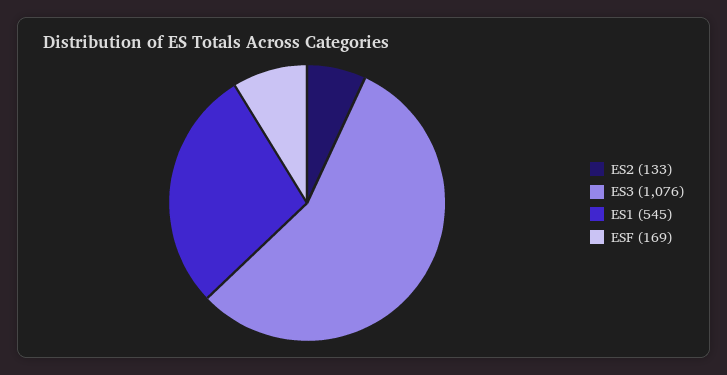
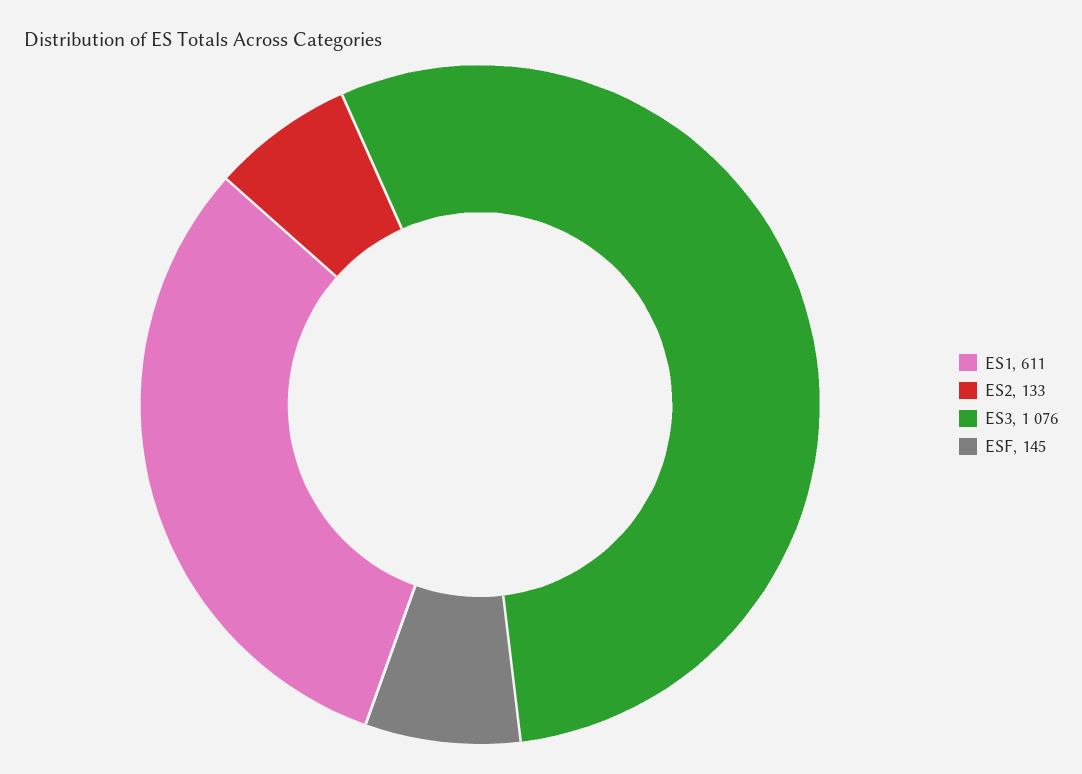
ES1: 545 -> 611
ESF: 169 -> 145

